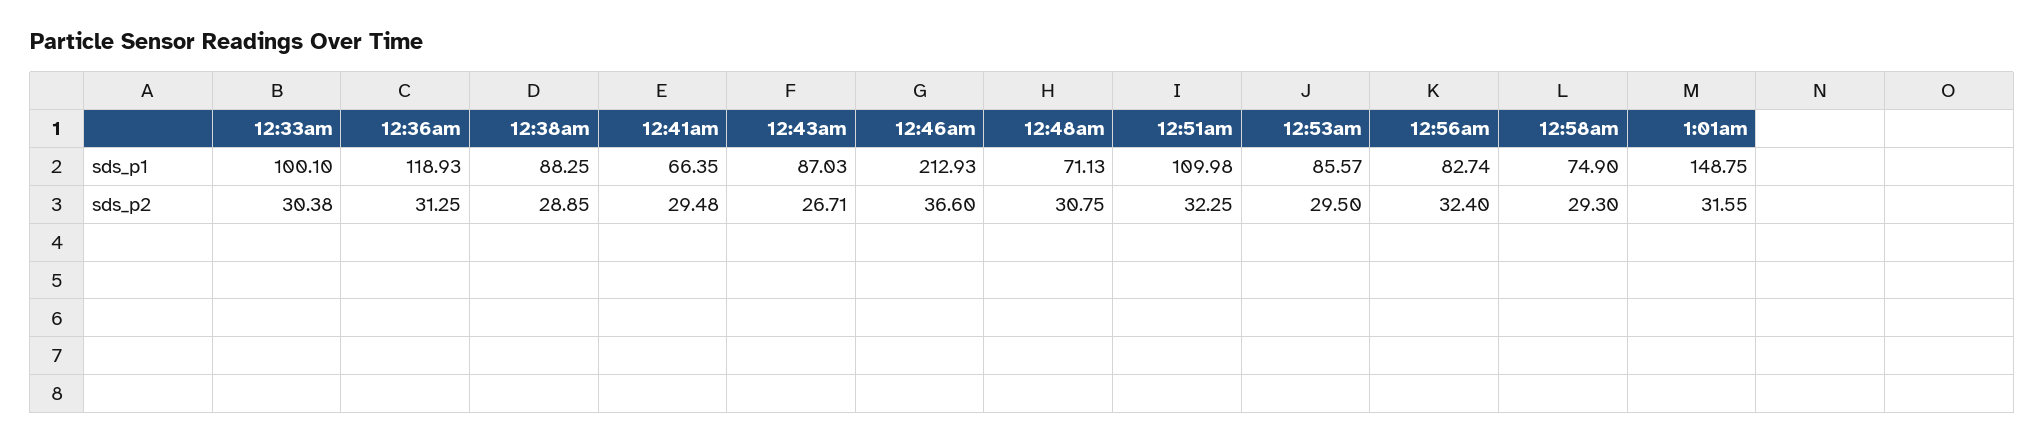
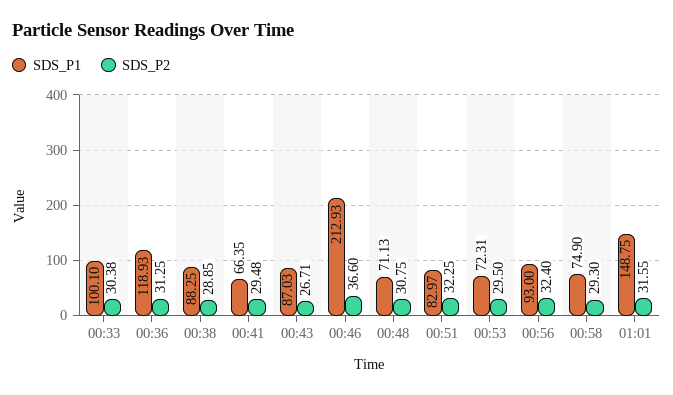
sds_p1, 12:51am: 109.98 -> 82.97
sds_p1, 12:53am: 85.57 -> 72.31
sds_p1, 12:56am: 82.74 -> 93

